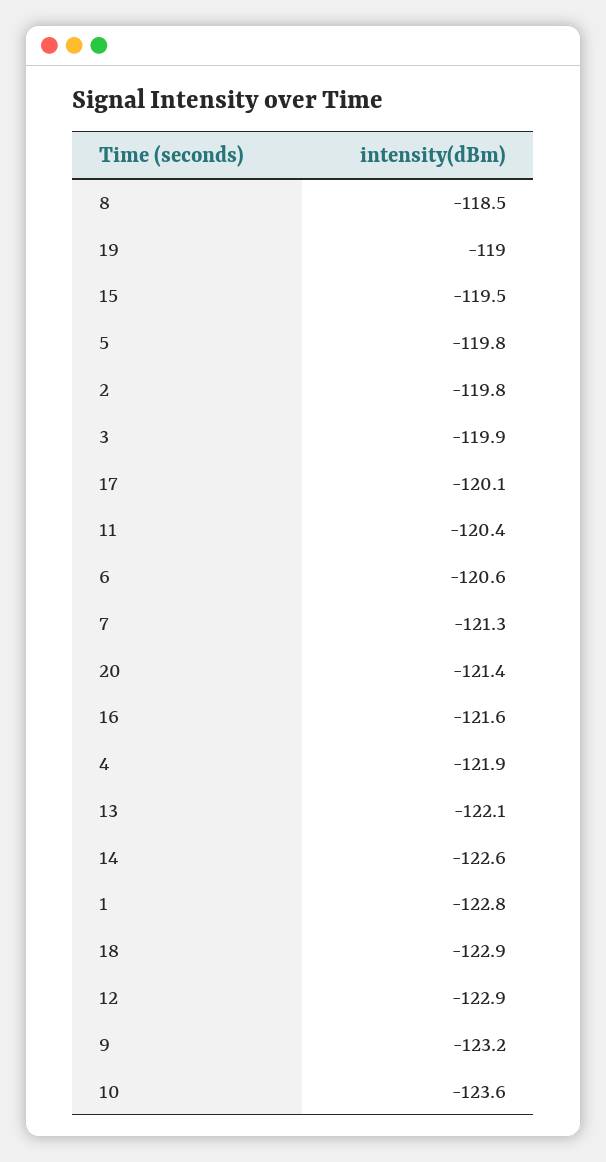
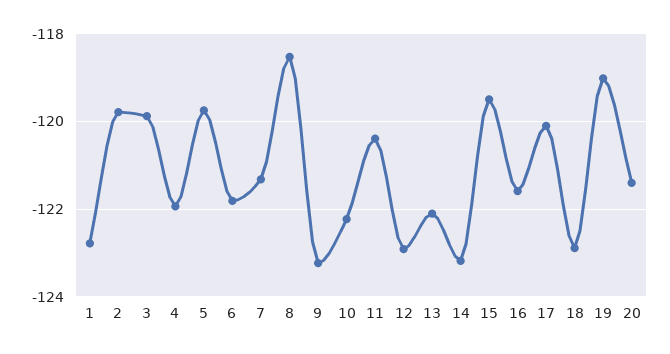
6: -120.6 -> -121.8
14: -122.6 -> -123.2
10: -123.6 -> -122.2

